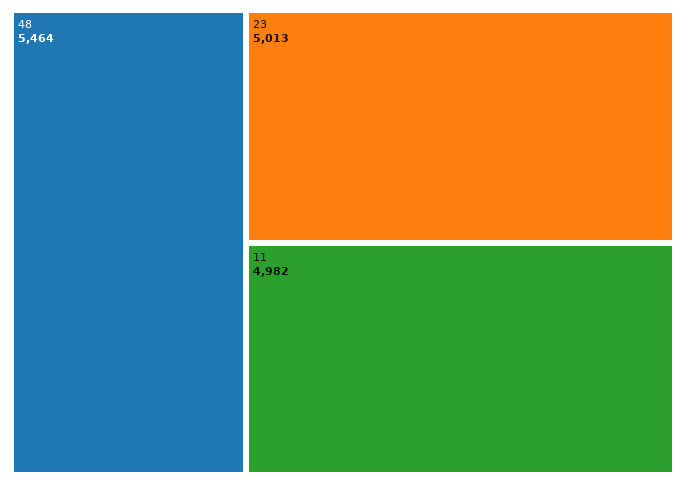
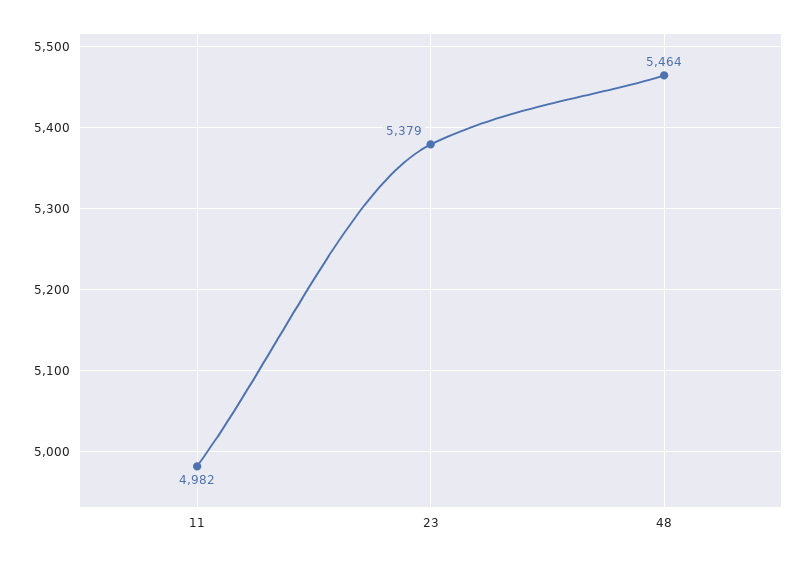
23: 5013 -> 5379

